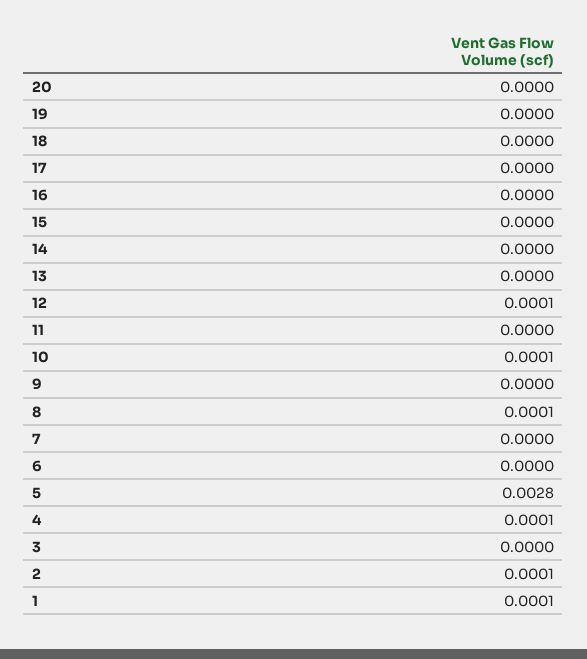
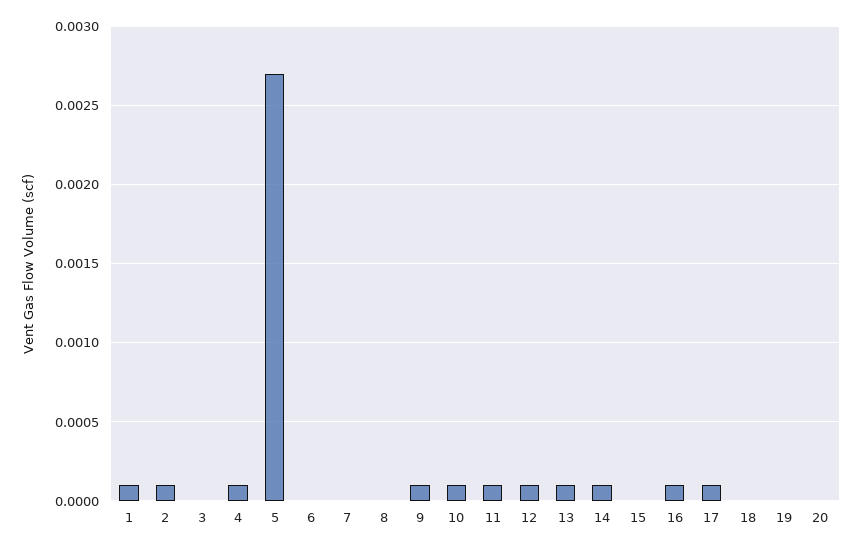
17: 0 -> 0.0001
16: 0 -> 0.0001
14: 0 -> 0.0001
13: 0 -> 0.0001
11: 0 -> 0.0001
9: 0 -> 0.0001
8: 0.0001 -> 0
5: 0.0028 -> 0.0027

